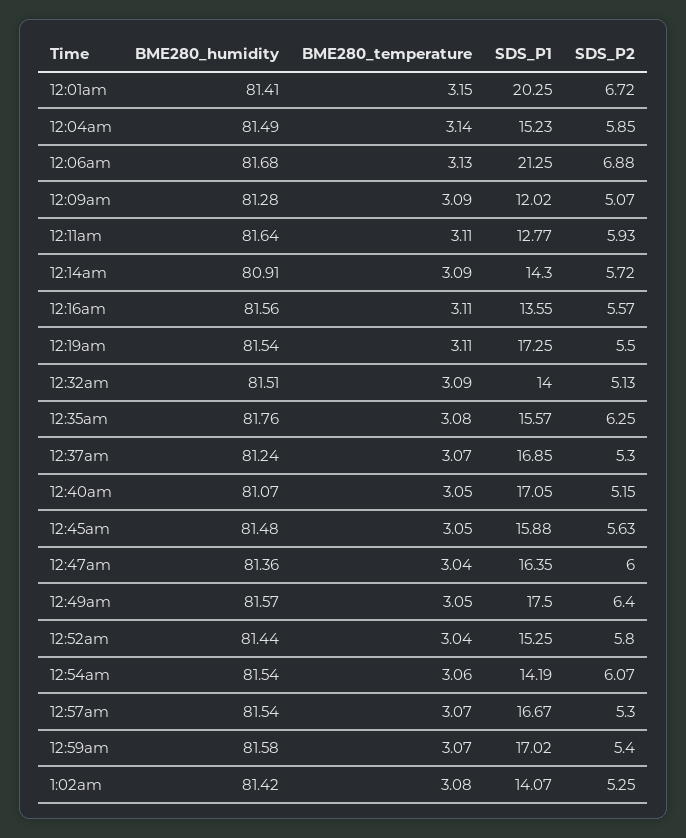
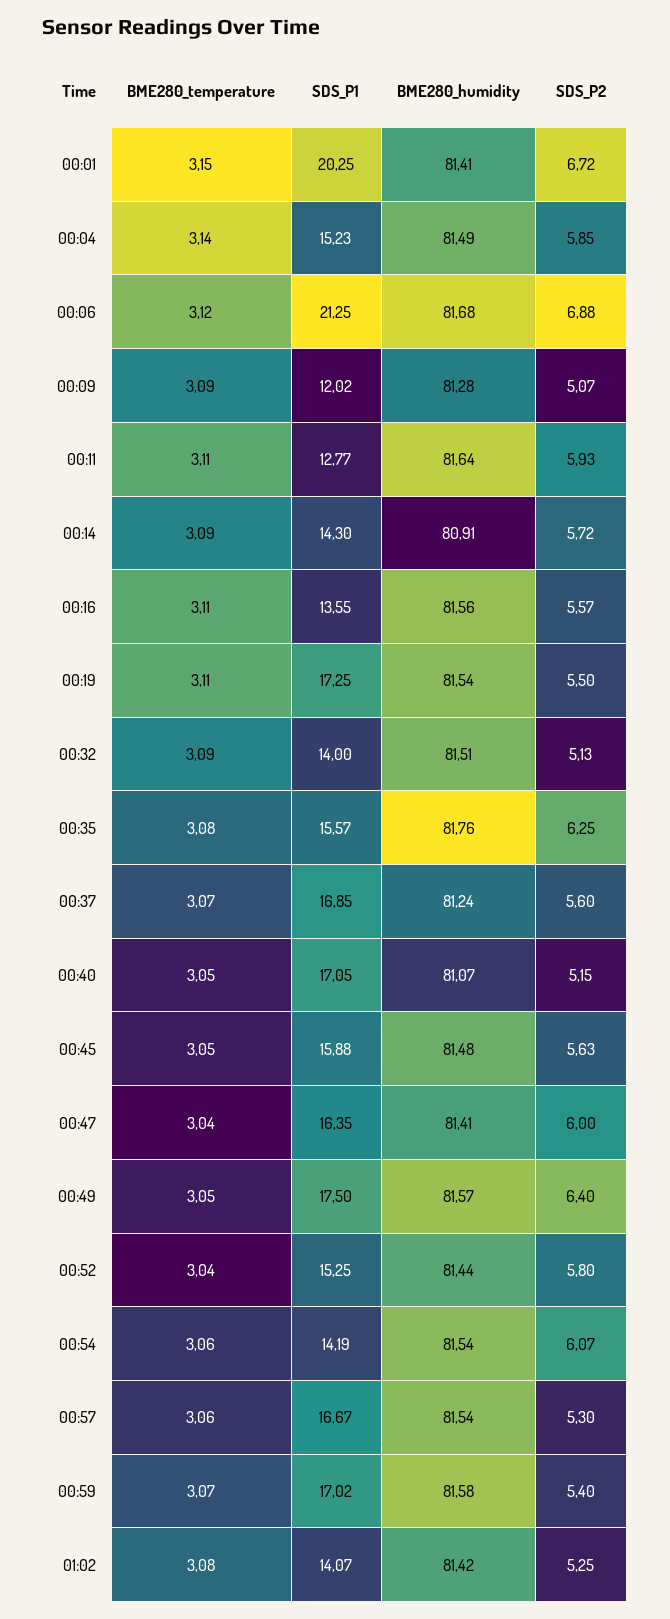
BME280_temperature, 12:06am: 3.13 -> 3.12
SDS_P2, 12:37am: 5.3 -> 5.6
BME280_humidity, 12:47am: 81.36 -> 81.41
BME280_temperature, 12:57am: 3.07 -> 3.06

